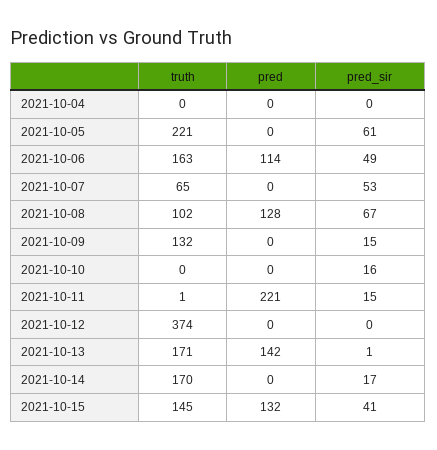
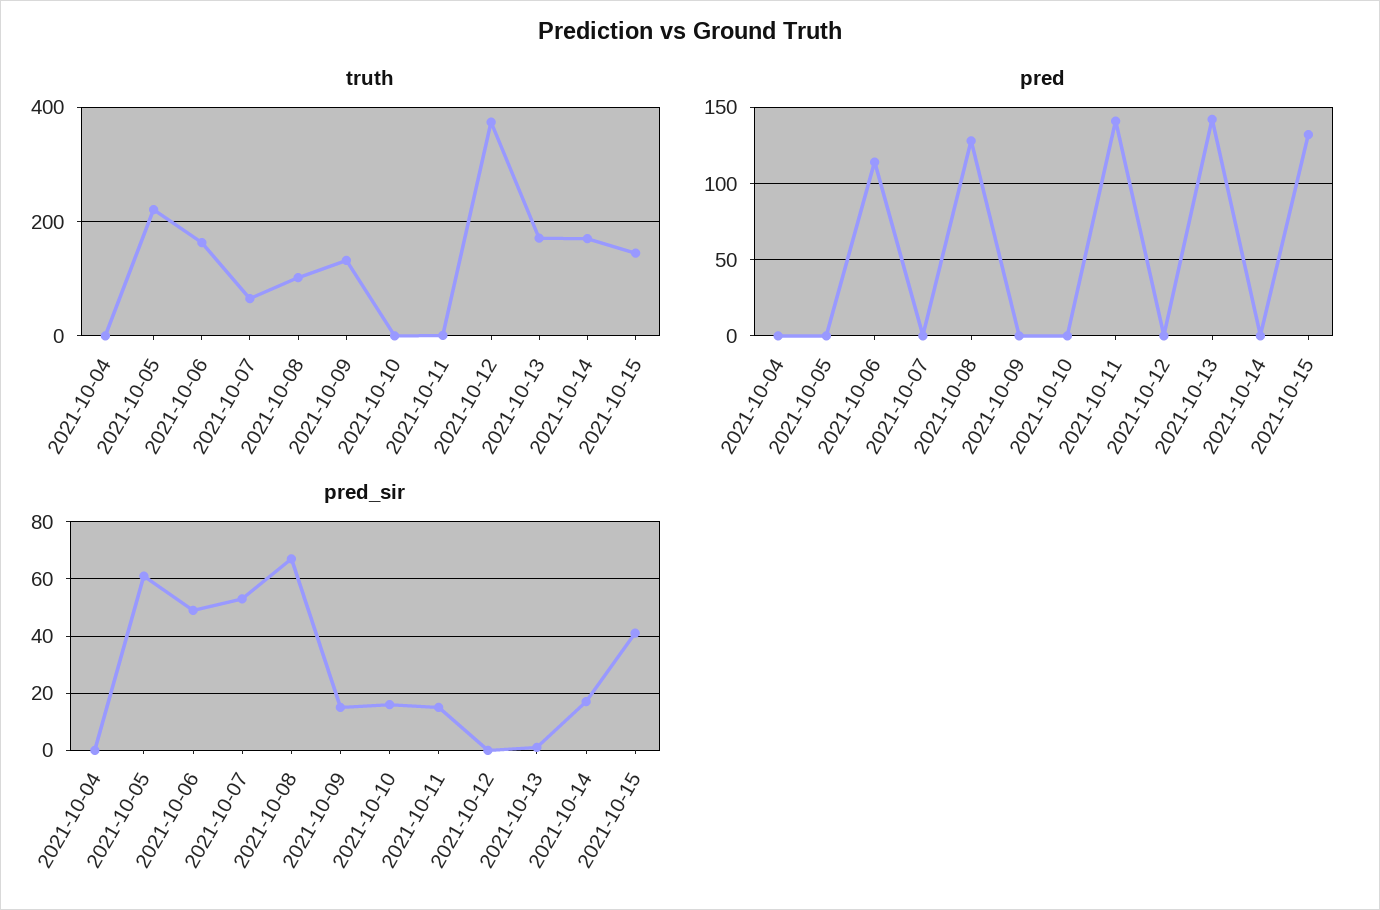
pred, 2021-10-11: 221 -> 140

